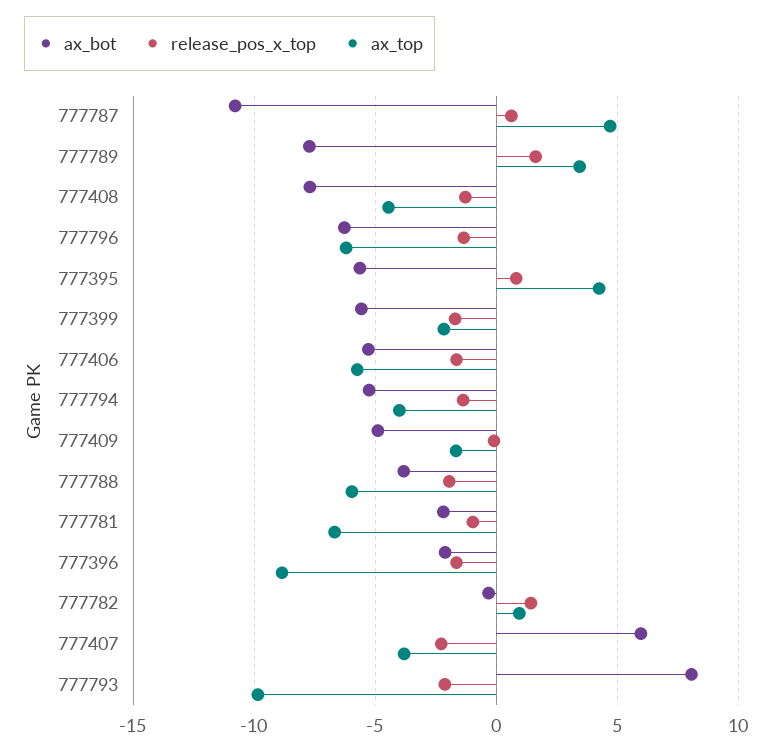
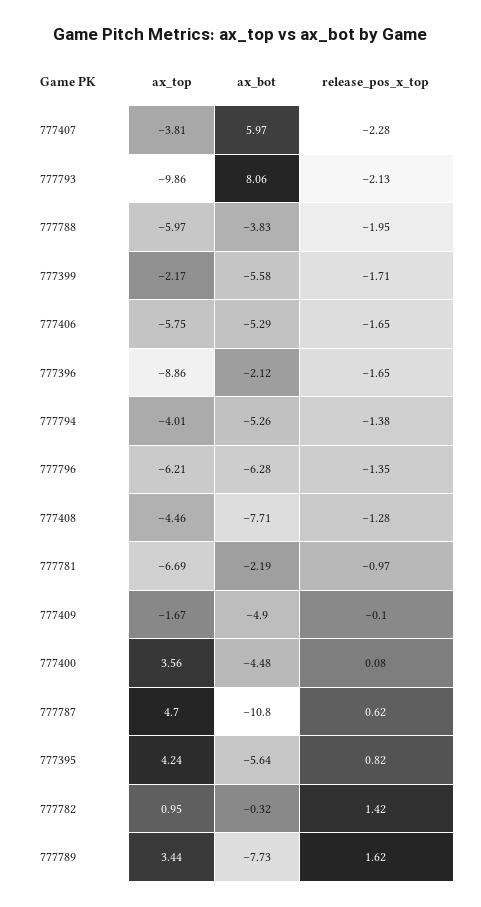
ax_top, 777400: none -> 3.56
ax_bot, 777400: none -> -4.48
release_pos_x_top, 777400: none -> 0.08

